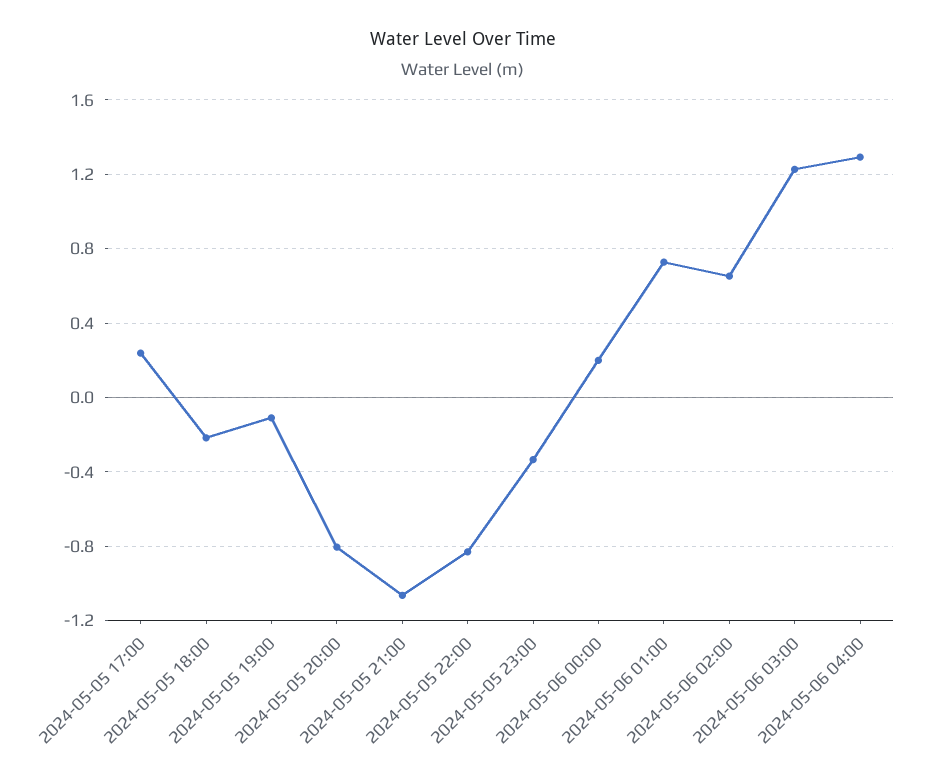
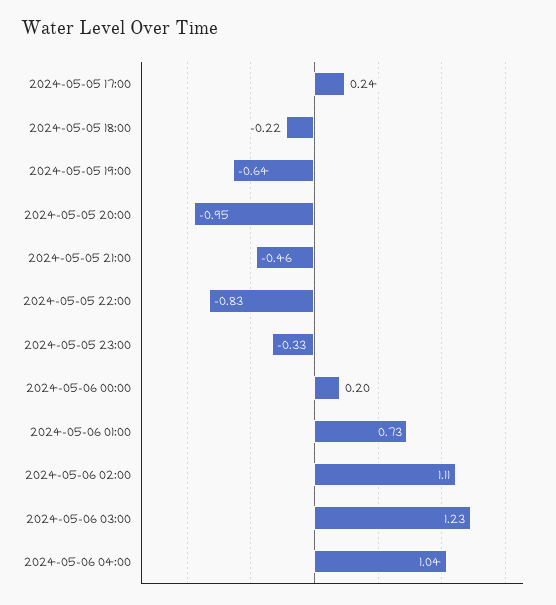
2024-05-05 19:00: -0.1 -> -0.64
2024-05-05 20:00: -0.8 -> -0.95
2024-05-05 21:00: -1.05 -> -0.46
2024-05-06 02:00: 0.65 -> 1.11
2024-05-06 04:00: 1.3 -> 1.04

